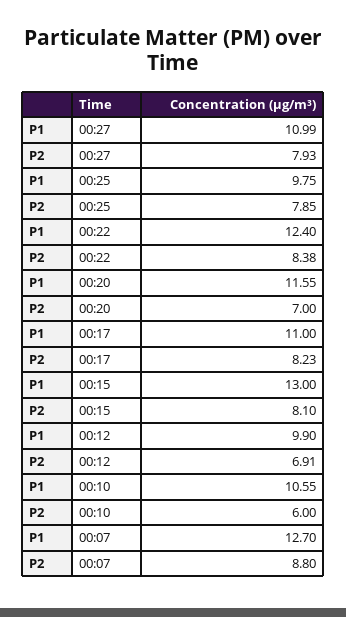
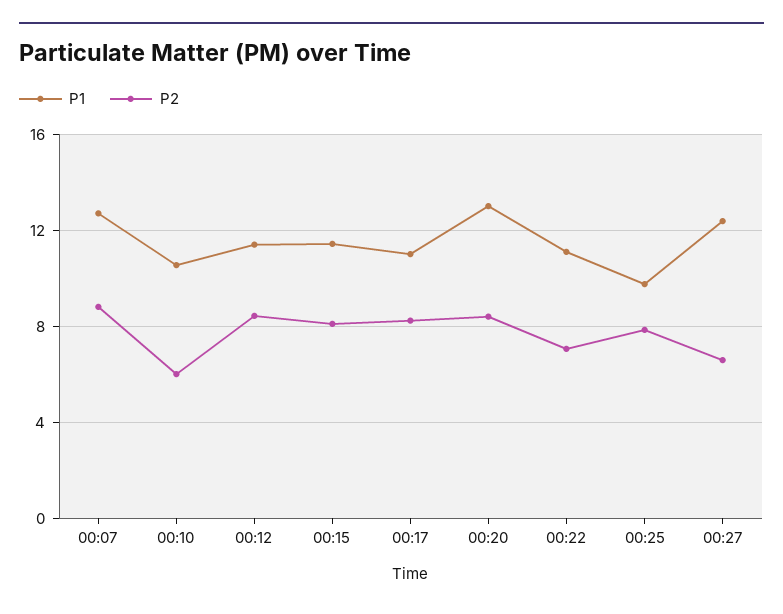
P1, 00:27: 10.99 -> 12.5
P2, 00:27: 7.93 -> 6.5
P1, 00:22: 12.4 -> 11
P2, 00:22: 8.38 -> 7
P1, 00:20: 11.55 -> 13
P2, 00:20: 7 -> 8.5
P1, 00:15: 13 -> 11.5
P1, 00:12: 9.9 -> 11.5
P2, 00:12: 6.91 -> 8.5

